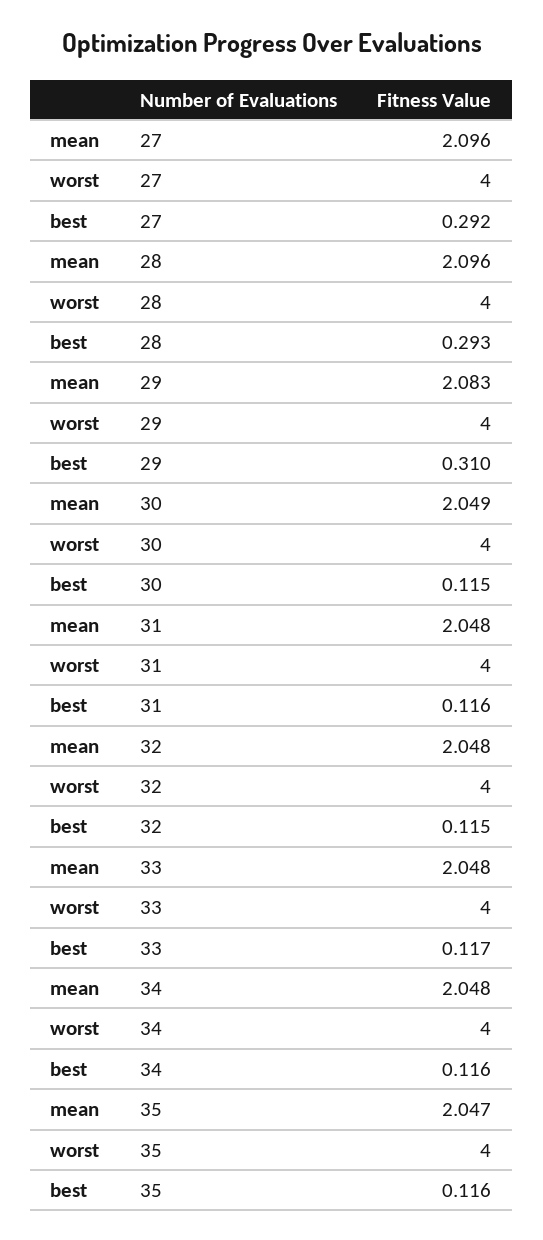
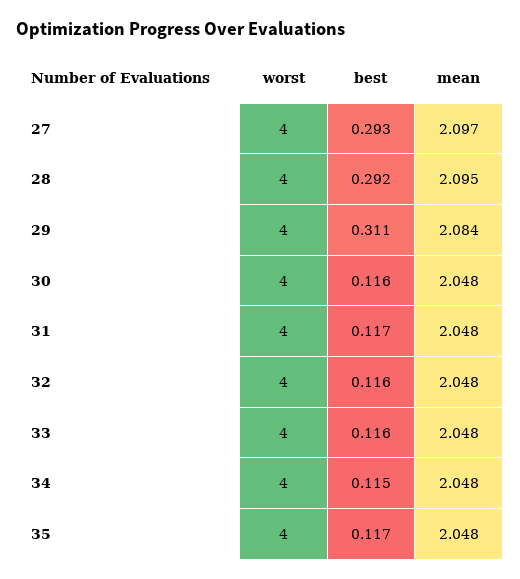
mean, 27: 2.096 -> 2.097
best, 27: 0.292 -> 0.293
mean, 28: 2.096 -> 2.095
best, 28: 0.293 -> 0.292
mean, 29: 2.083 -> 2.084
best, 29: 0.31 -> 0.311
mean, 30: 2.049 -> 2.048
best, 30: 0.115 -> 0.116
best, 31: 0.116 -> 0.117
best, 32: 0.115 -> 0.116
best, 33: 0.117 -> 0.116
best, 34: 0.116 -> 0.115
mean, 35: 2.047 -> 2.048
best, 35: 0.116 -> 0.117

